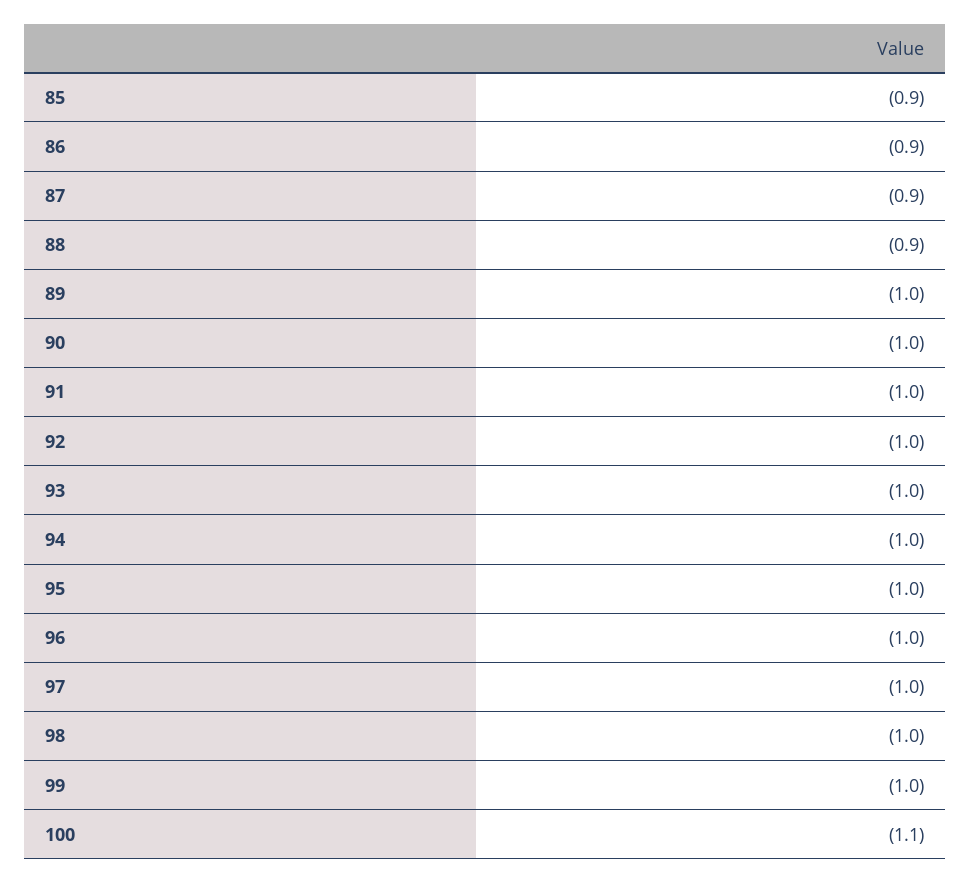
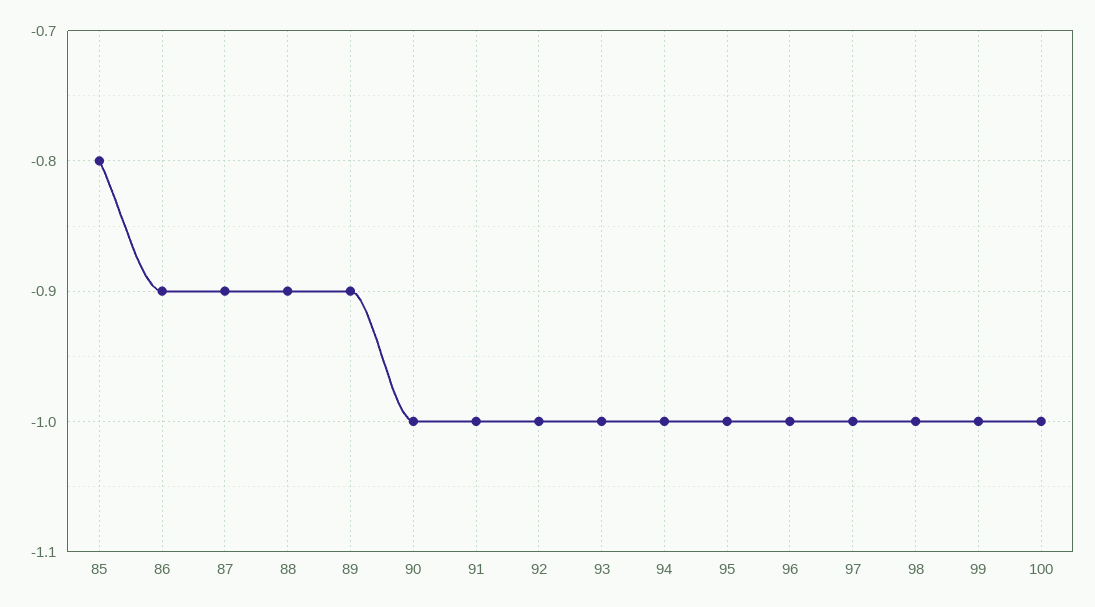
85: -0.9 -> -0.8
89: -1 -> -0.9
100: -1.1 -> -1

